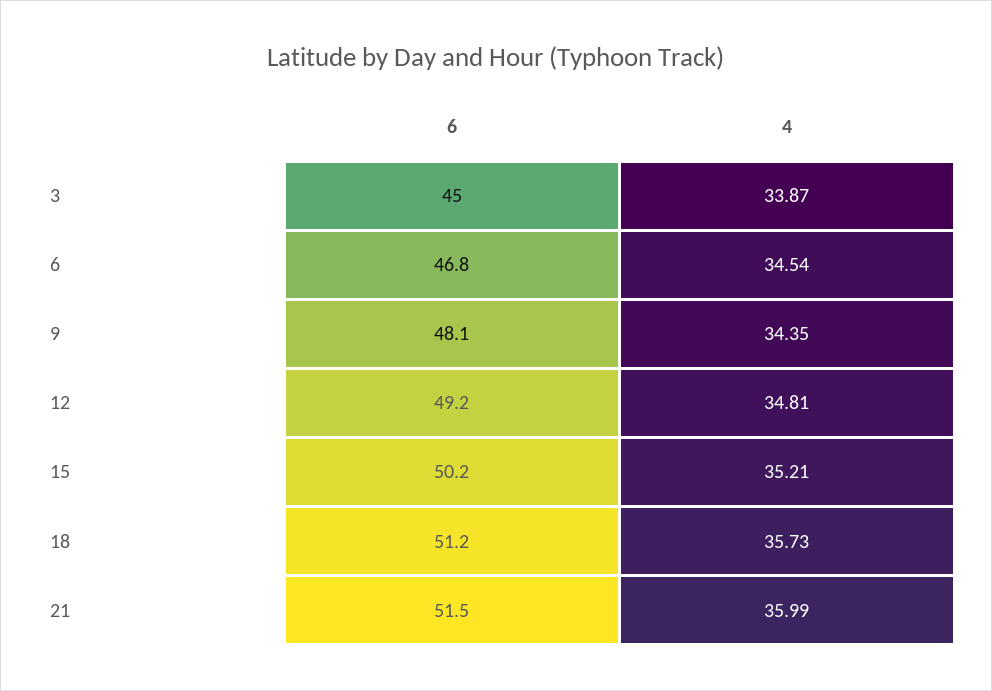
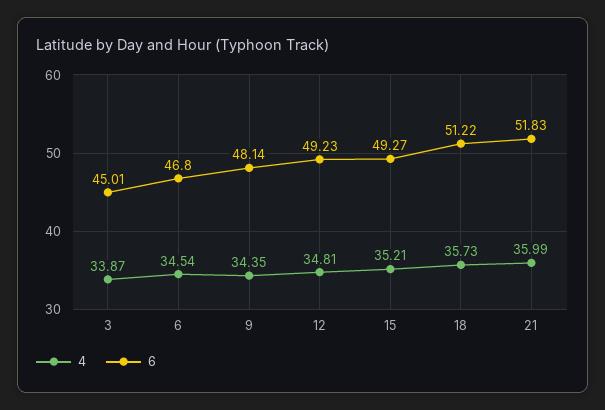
6, 15: 50.2 -> 49.27
6, 21: 51.5 -> 51.83

